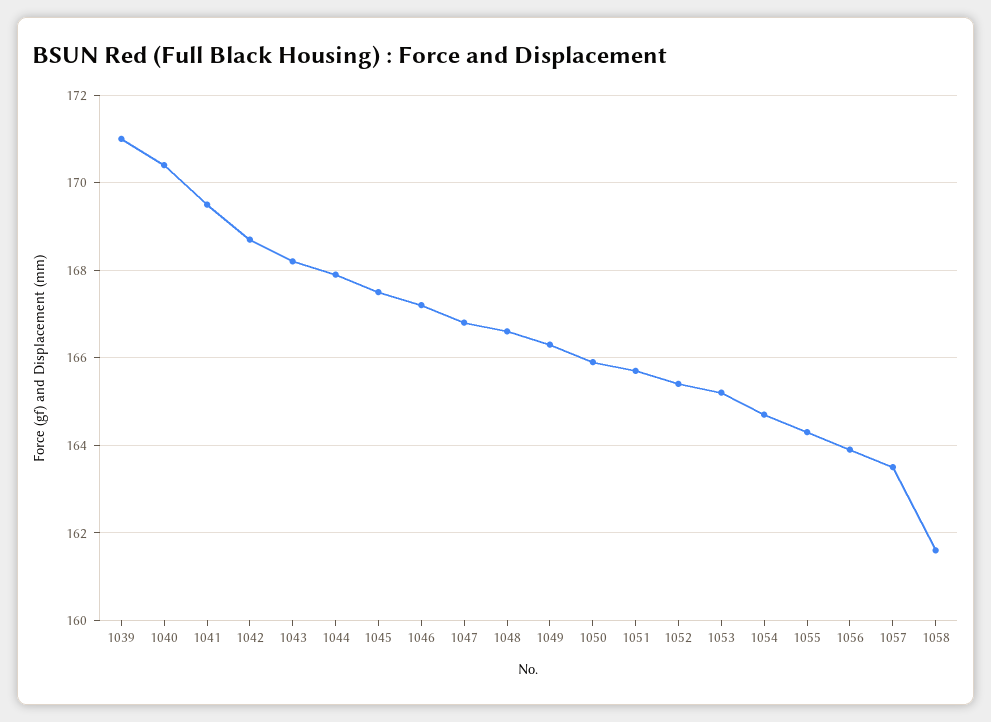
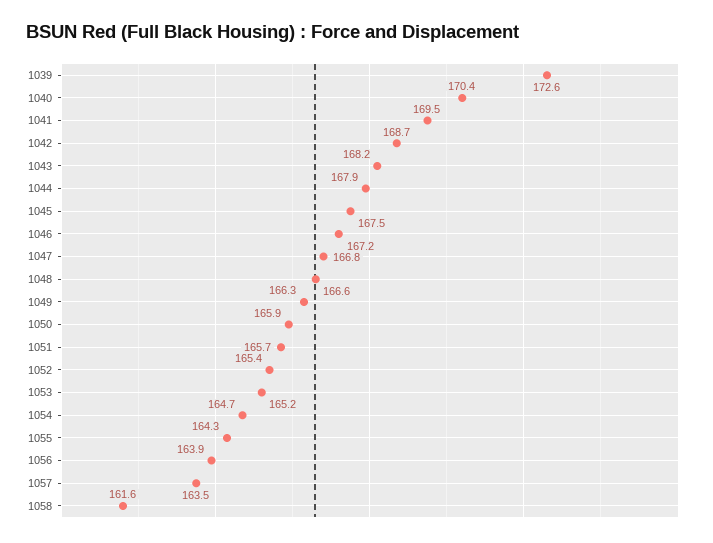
1039: 171 -> 172.6

